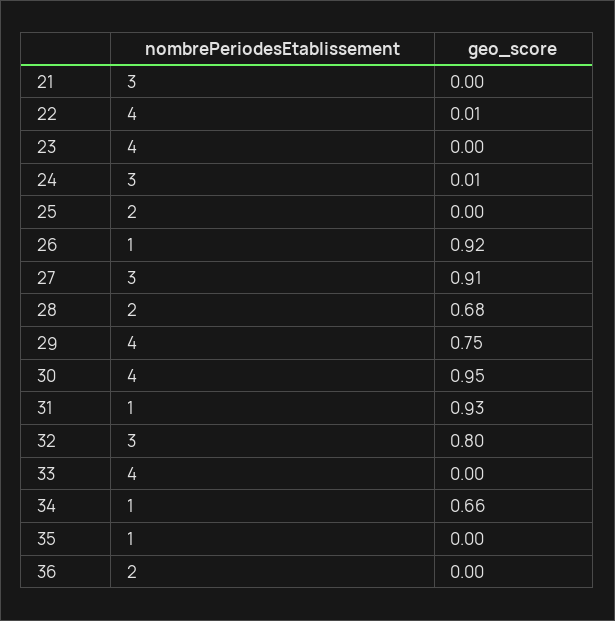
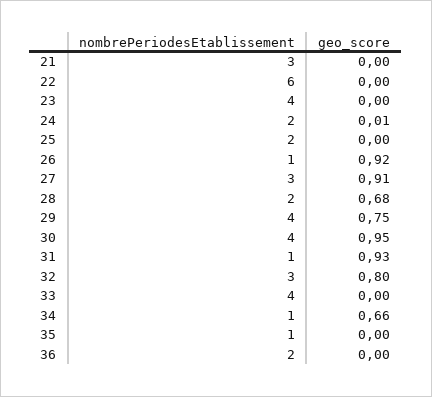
nombrePeriodesEtablissement, 22: 4 -> 6
geo_score, 22: 0.01 -> 0
nombrePeriodesEtablissement, 24: 3 -> 2

